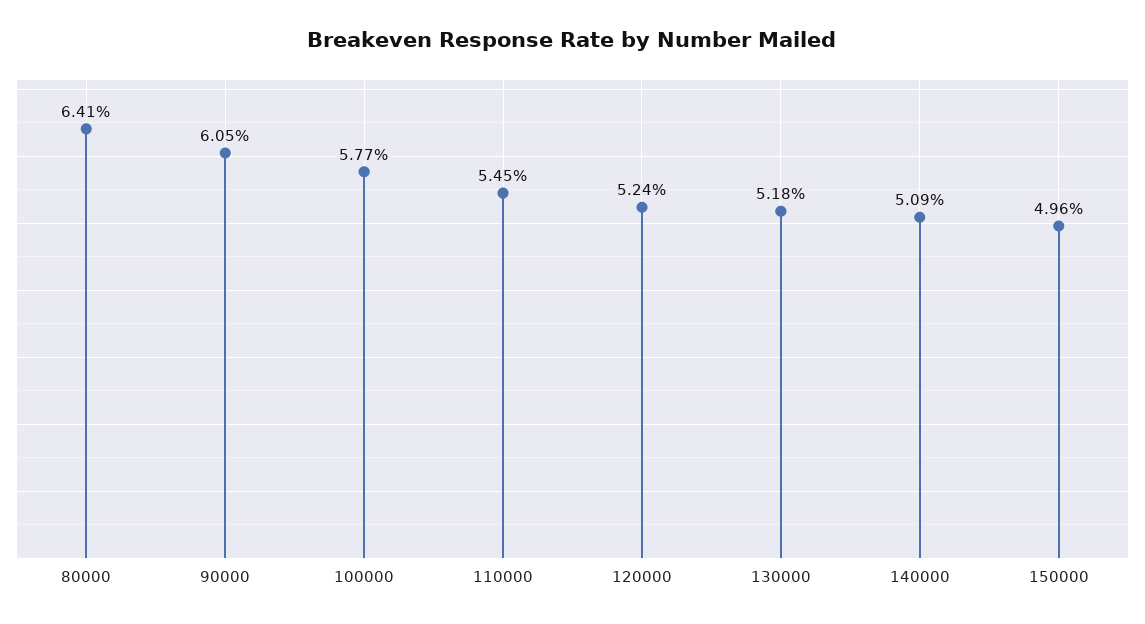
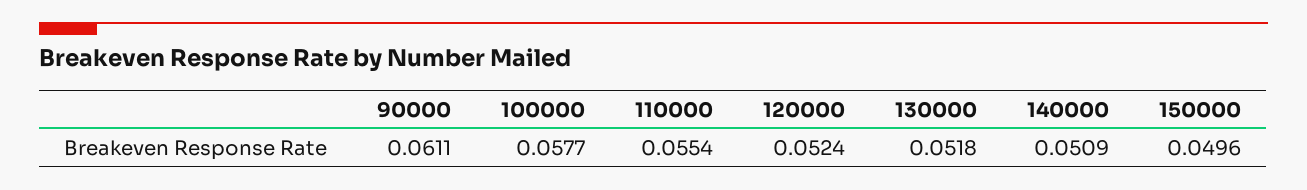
80000: 0.0641 -> none
90000: 0.0605 -> 0.0611
110000: 0.0545 -> 0.0554

